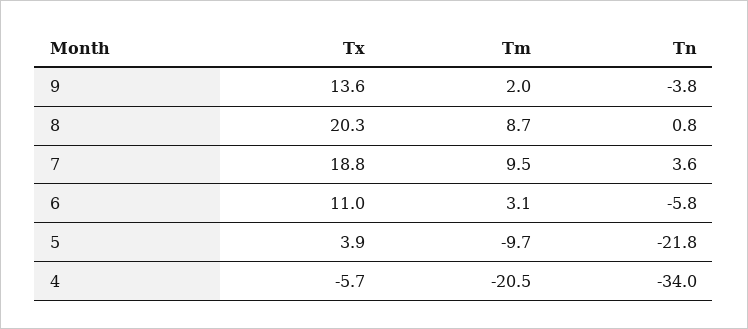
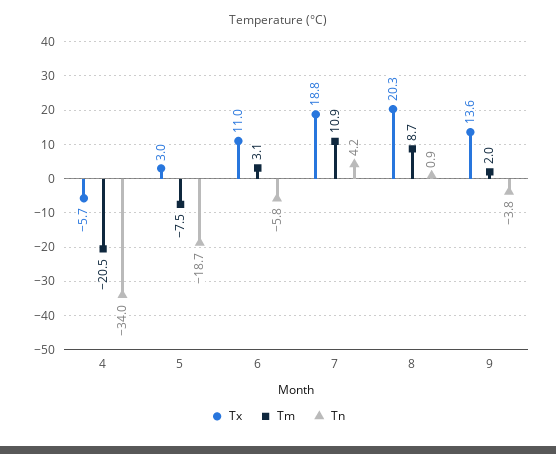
Tn, 8: 0.8 -> 0.9
Tm, 7: 9.5 -> 10.9
Tn, 7: 3.6 -> 4.2
Tx, 5: 3.9 -> 3
Tm, 5: -9.7 -> -7.5
Tn, 5: -21.8 -> -18.7

